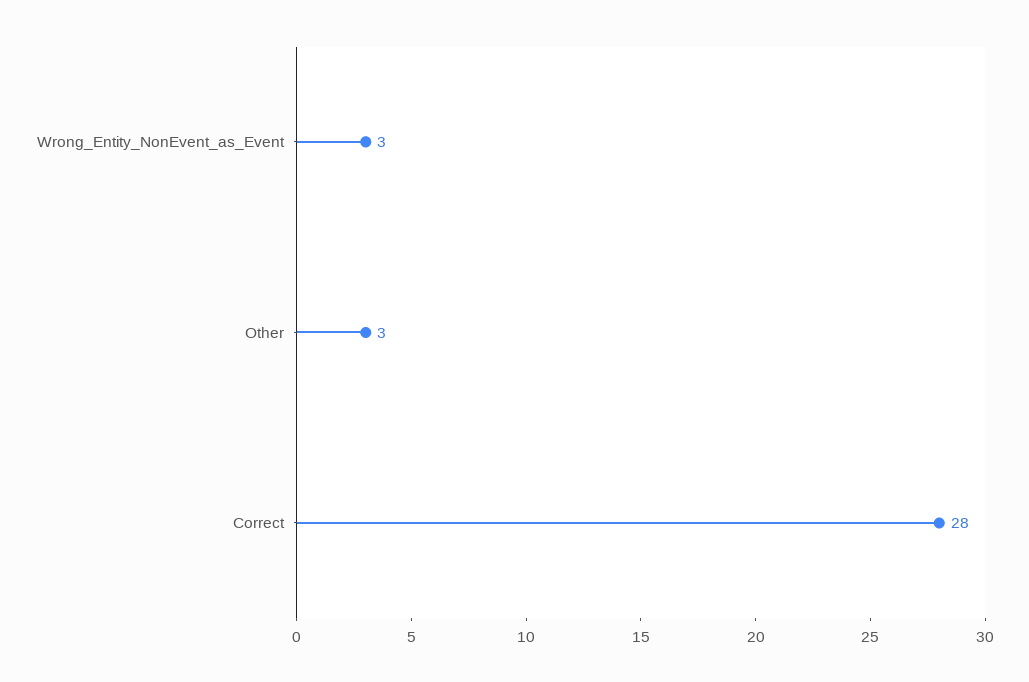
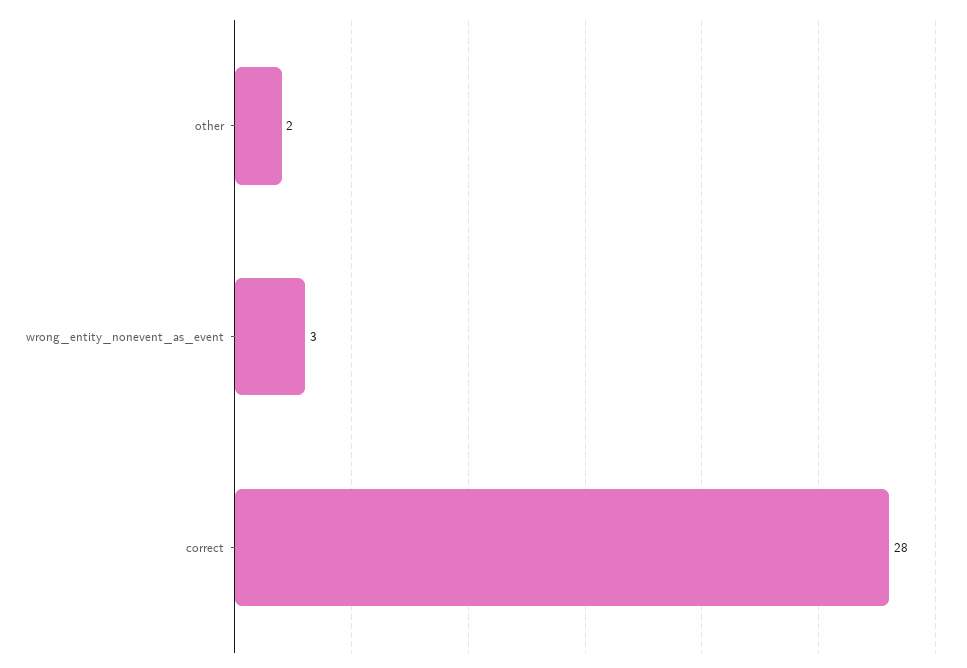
Other: 3 -> 2

